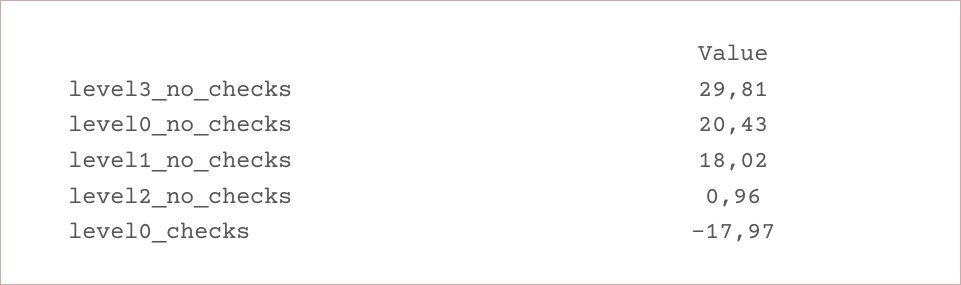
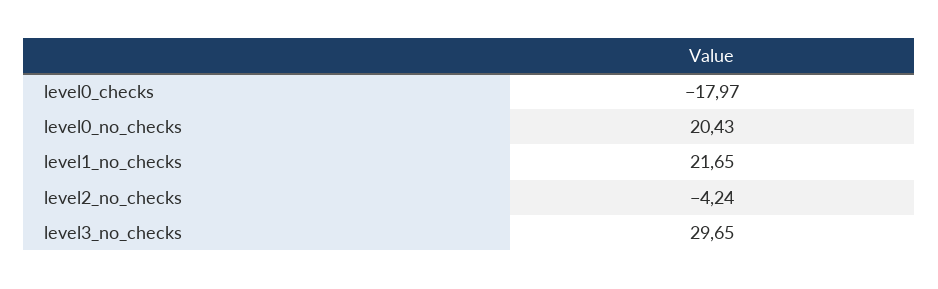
level3_no_checks: 29.81 -> 29.65
level1_no_checks: 18.02 -> 21.65
level2_no_checks: 0.96 -> -4.24

